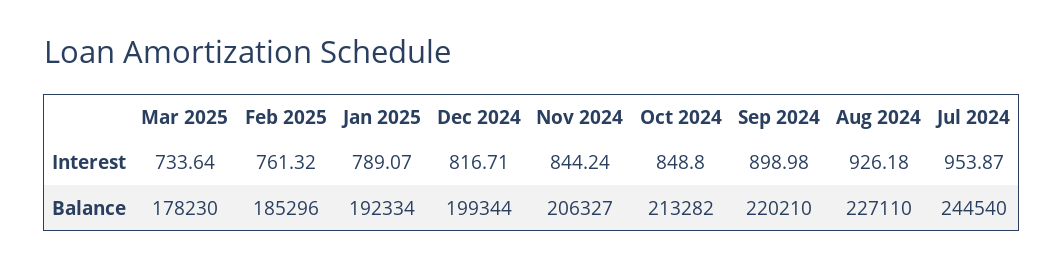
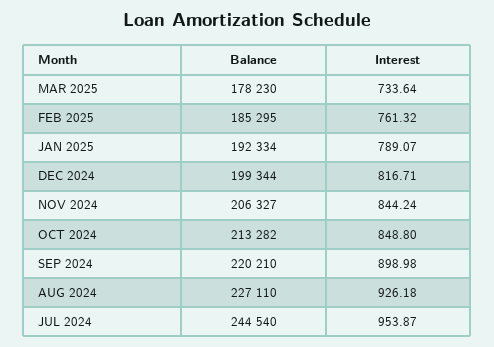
Feb 2025, Balance: 185296 -> 185295

